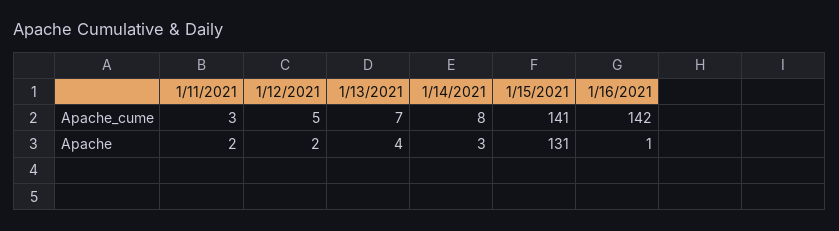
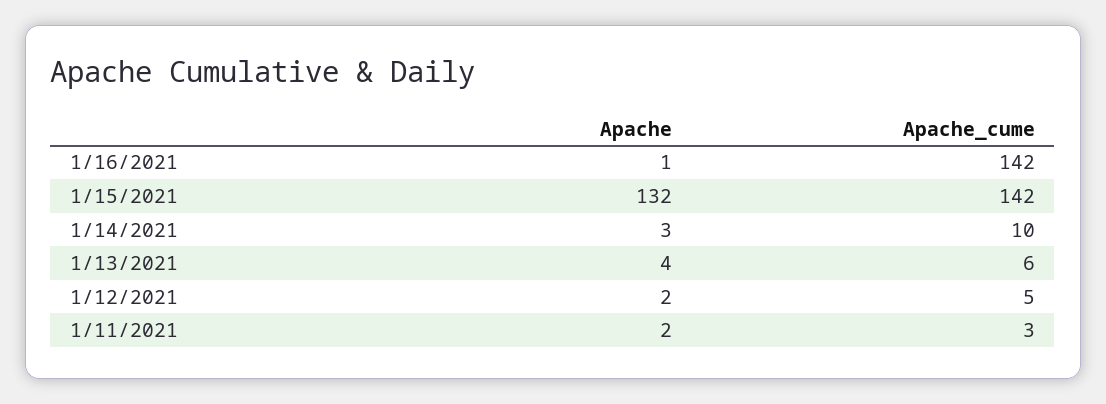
1/13/2021, Apache_cume: 7 -> 6
1/14/2021, Apache_cume: 8 -> 10
1/15/2021, Apache_cume: 141 -> 142
1/15/2021, Apache: 131 -> 132

